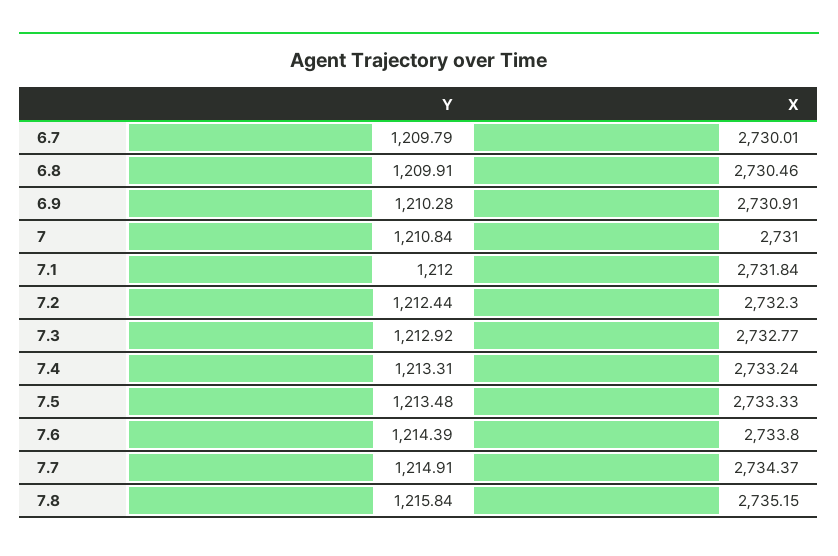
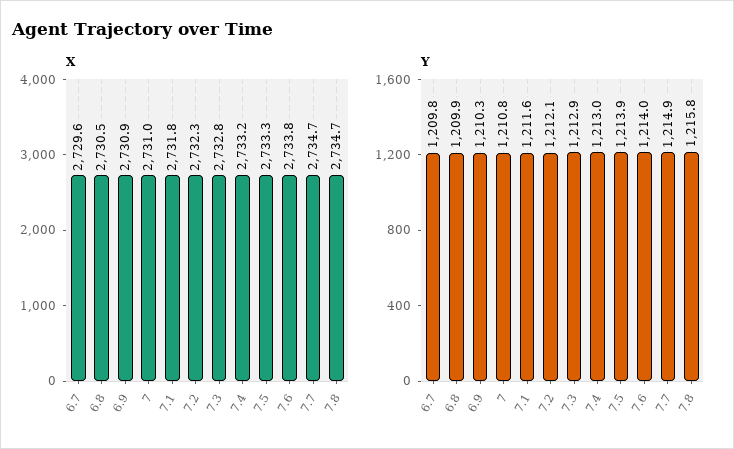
X, 6.7: 2730.01 -> 2729.6
Y, 7.1: 1212 -> 1211.6
Y, 7.2: 1212.44 -> 1212.1
Y, 7.4: 1213.31 -> 1213
Y, 7.5: 1213.48 -> 1213.9
Y, 7.6: 1214.39 -> 1214
X, 7.7: 2734.37 -> 2734.7
X, 7.8: 2735.15 -> 2734.7

